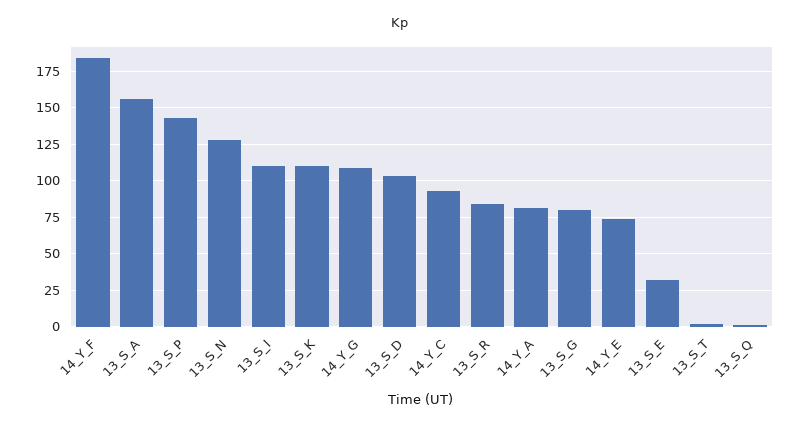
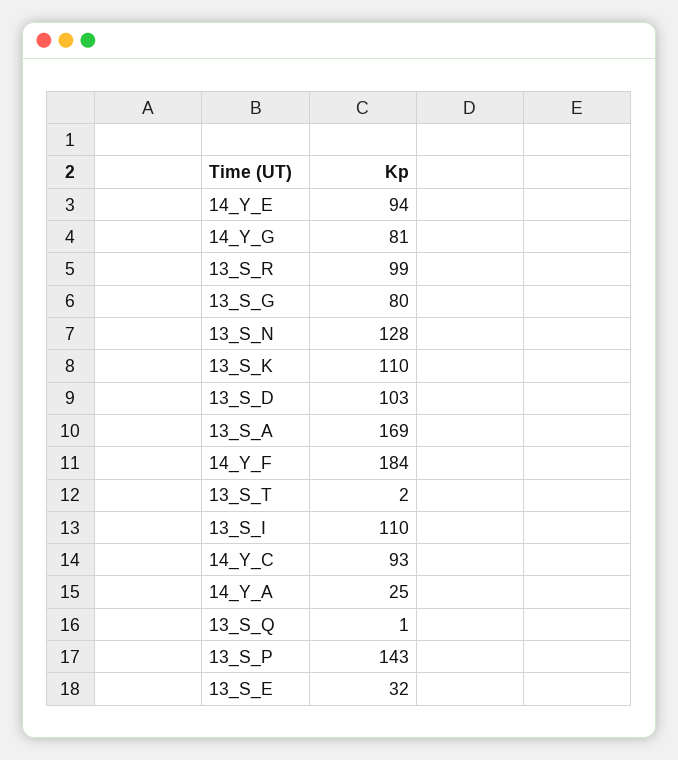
13_S_A: 155 -> 169
14_Y_G: 110 -> 81
13_S_R: 85 -> 99
14_Y_A: 80 -> 25
14_Y_E: 75 -> 94

